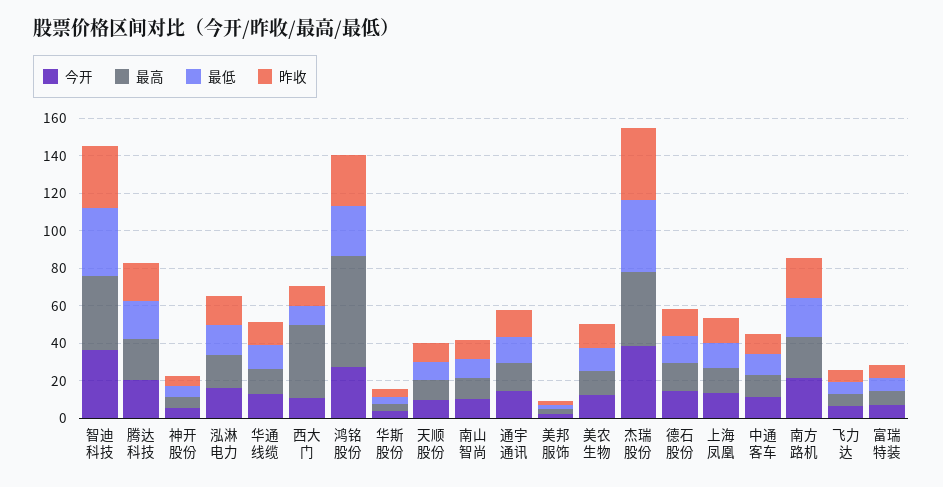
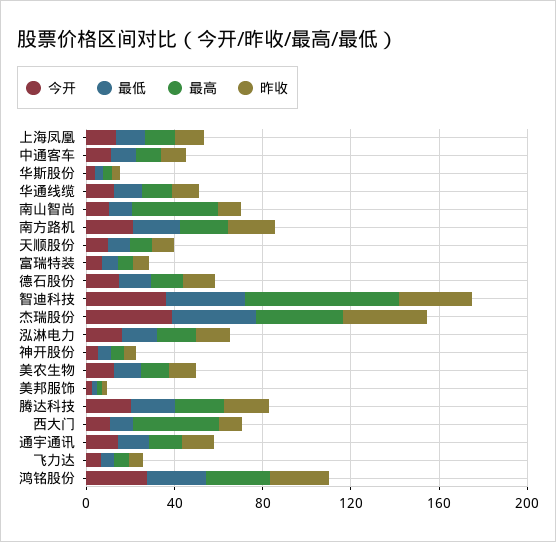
最高, 智迪科技: 40 -> 70
最高, 鸿铭股份: 60 -> 30
最高, 南山智尚: 10 -> 40

